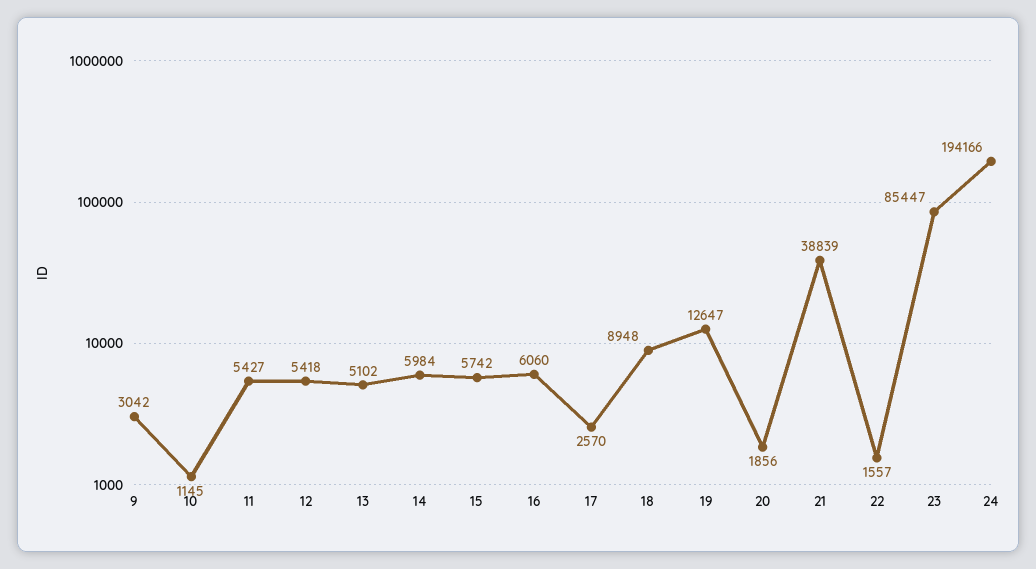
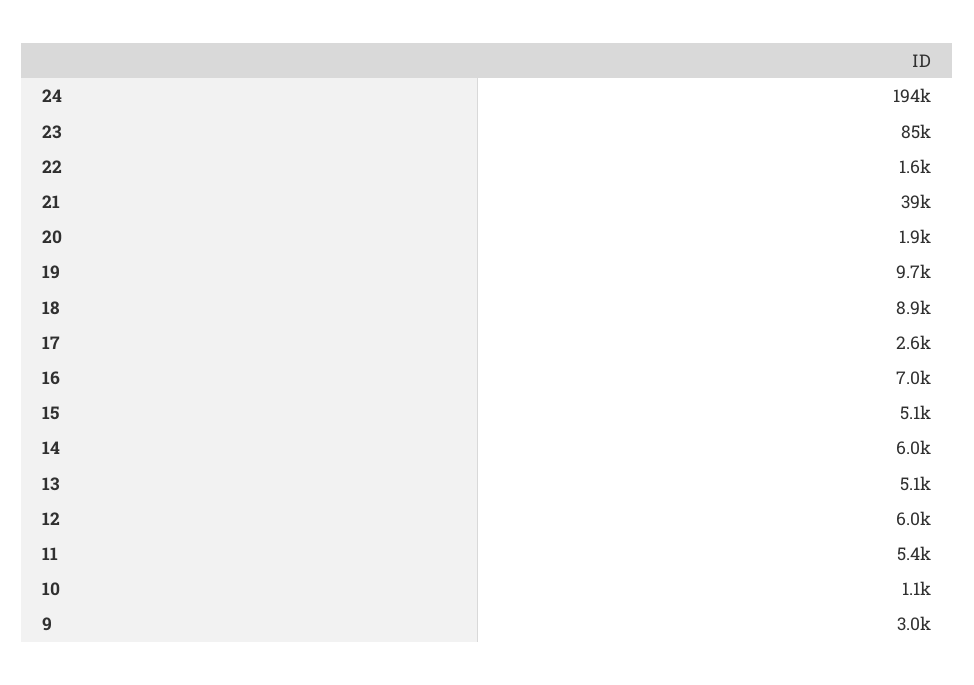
12: 5418 -> 6000
15: 5742 -> 5100
16: 6060 -> 7000
19: 12647 -> 9700

